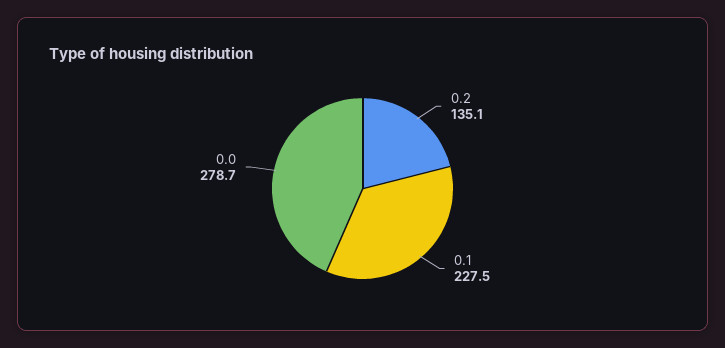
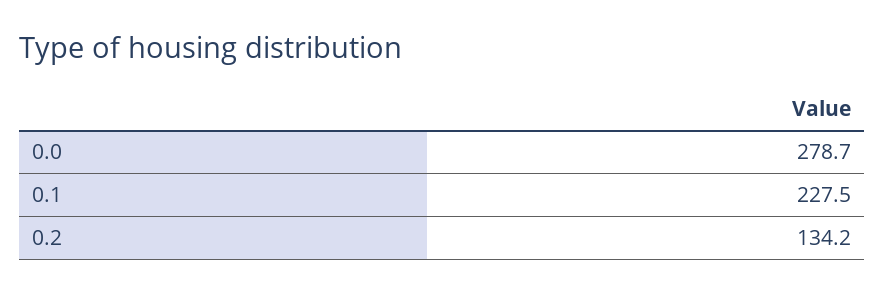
0.2: 135.1 -> 134.2

